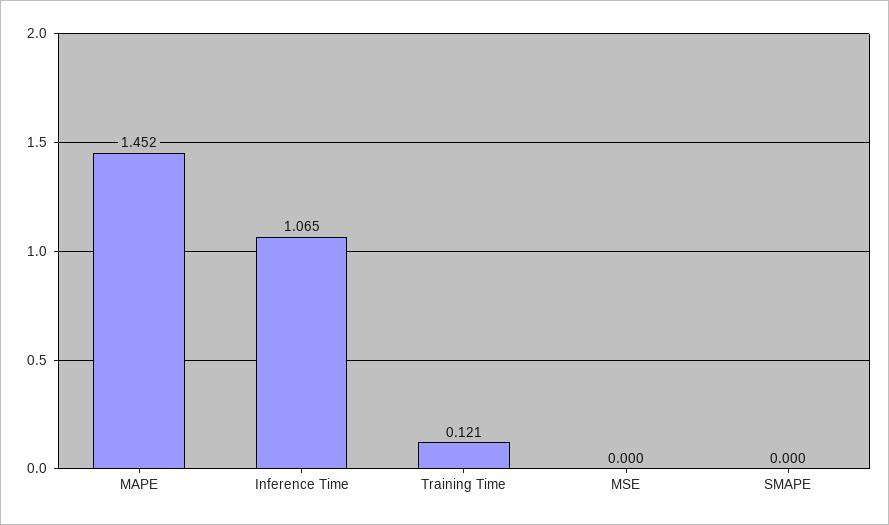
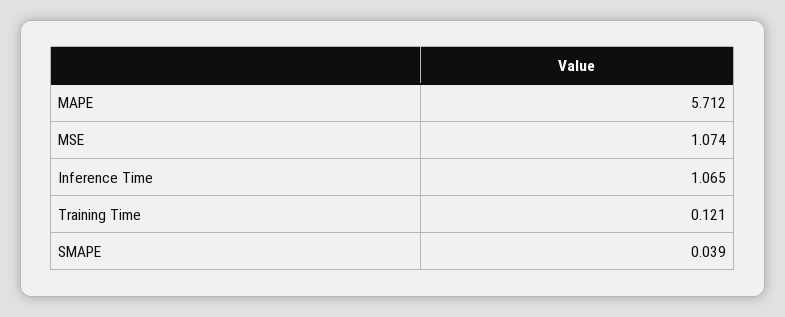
MAPE: 1.452 -> 5.712
MSE: 0 -> 1.074
SMAPE: 0 -> 0.039

